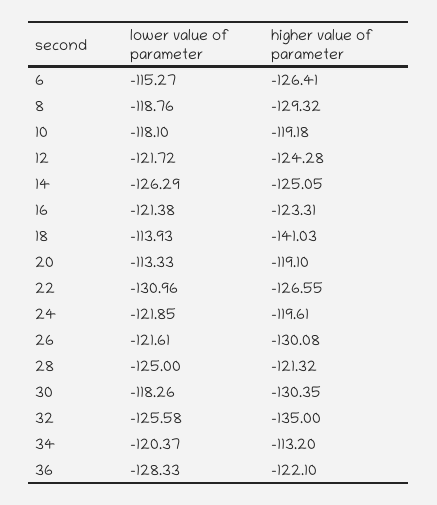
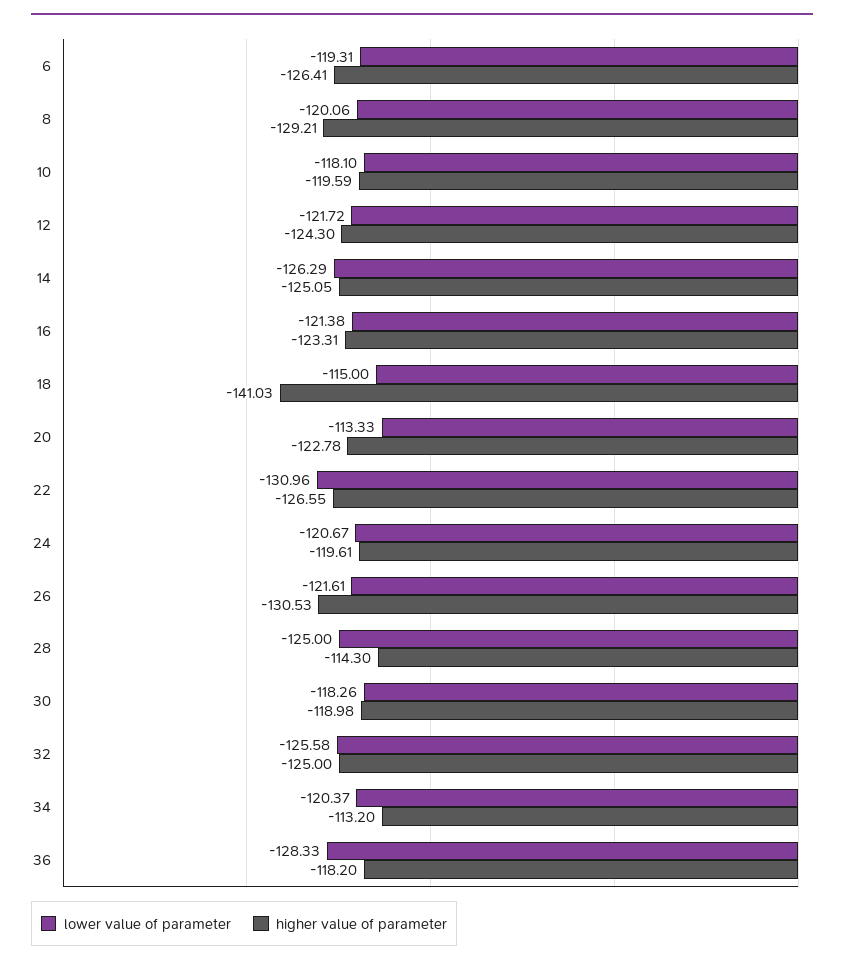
lower value of parameter, 6: -115.27 -> -119.31
lower value of parameter, 8: -118.76 -> -120.06
higher value of parameter, 8: -129.32 -> -129.21
higher value of parameter, 10: -119.18 -> -119.59
higher value of parameter, 12: -124.28 -> -124.3
lower value of parameter, 18: -113.93 -> -115
higher value of parameter, 20: -119.1 -> -122.78
lower value of parameter, 24: -121.85 -> -120.67
higher value of parameter, 26: -130.08 -> -130.53
higher value of parameter, 28: -121.32 -> -114.3
higher value of parameter, 30: -130.35 -> -118.98
higher value of parameter, 32: -135 -> -125
higher value of parameter, 36: -122.1 -> -118.2

